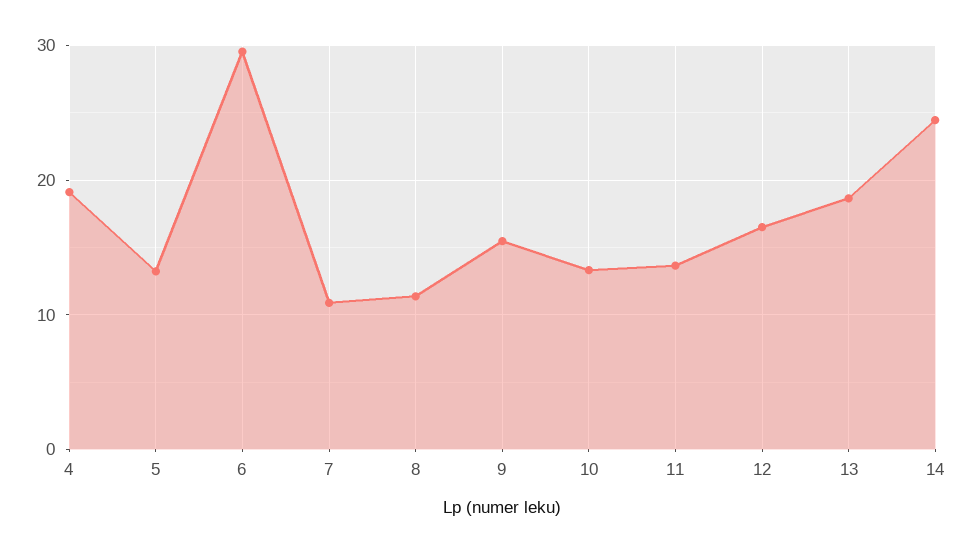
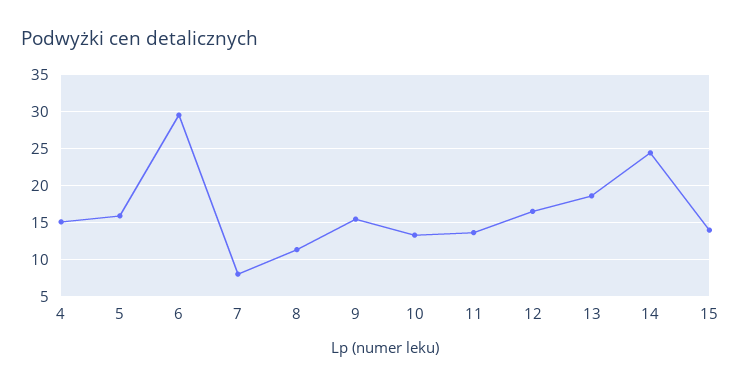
4: 19 -> 15
5: 13 -> 16
7: 11 -> 8
15: none -> 14

